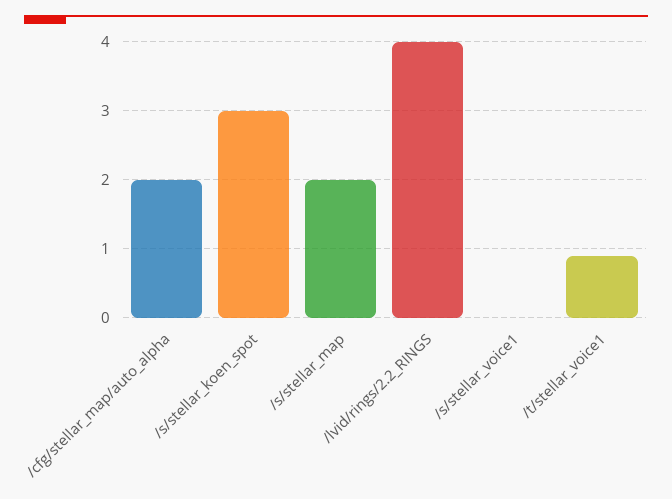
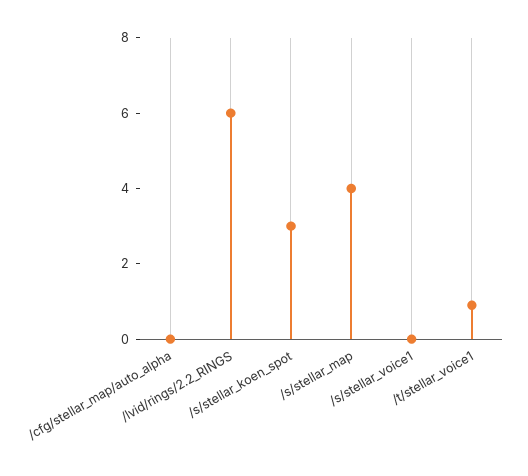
/cfg/stellar_map/auto_alpha: 2 -> 0
/s/stellar_map: 2 -> 4
/lvid/rings/2.2_RINGS: 4 -> 6

